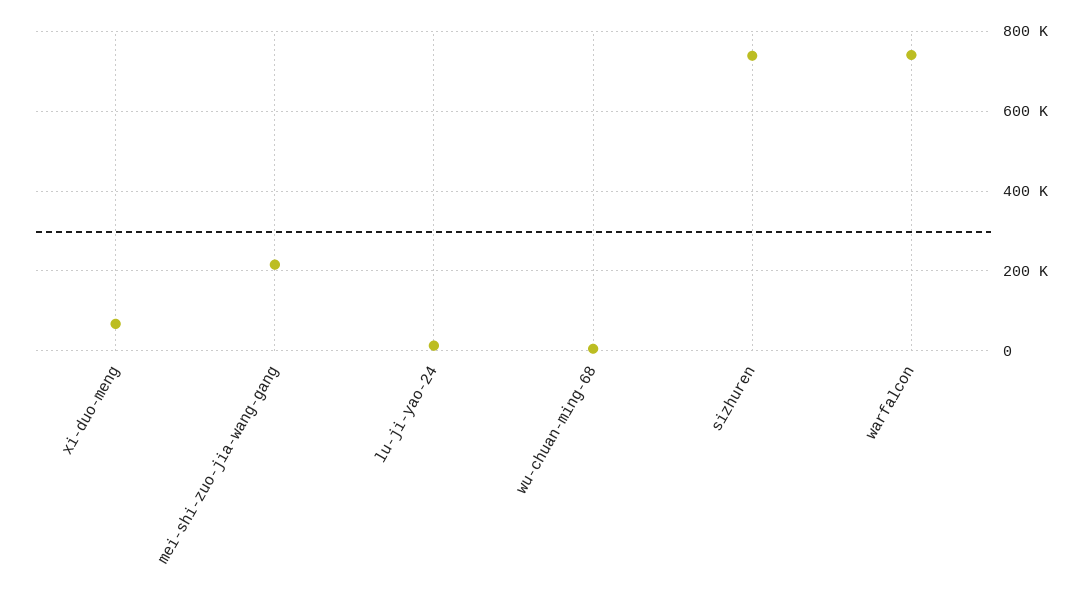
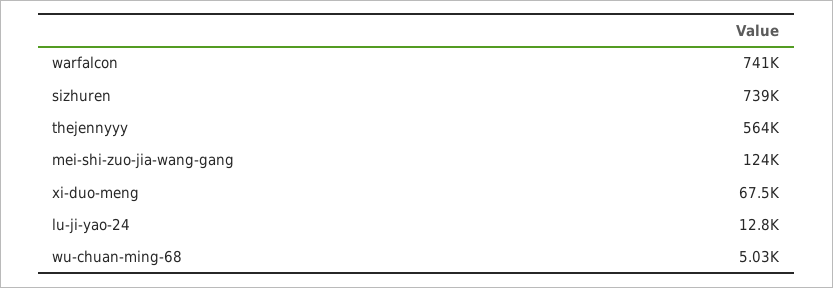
mei-shi-zuo-jia-wang-gang: 220000 -> 124000
thejennyyy: none -> 564000

